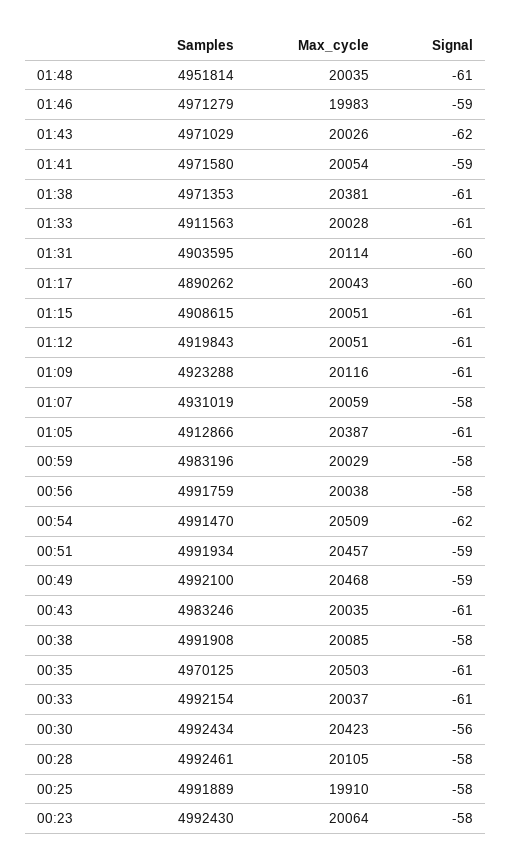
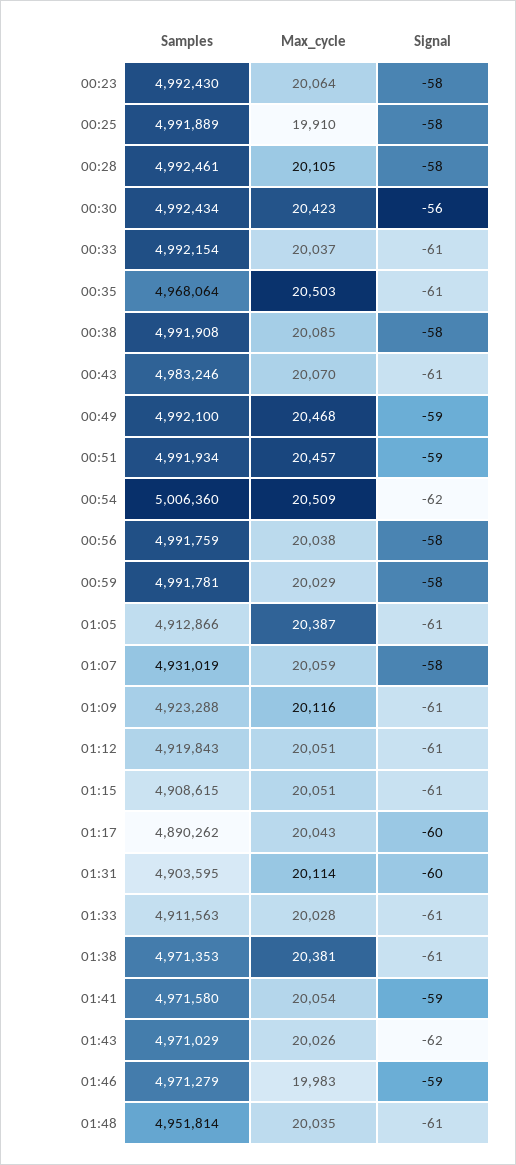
Samples, 00:59: 4983196 -> 4991781
Samples, 00:54: 4991470 -> 5006360
Max_cycle, 00:43: 20035 -> 20070
Samples, 00:35: 4970125 -> 4968064

